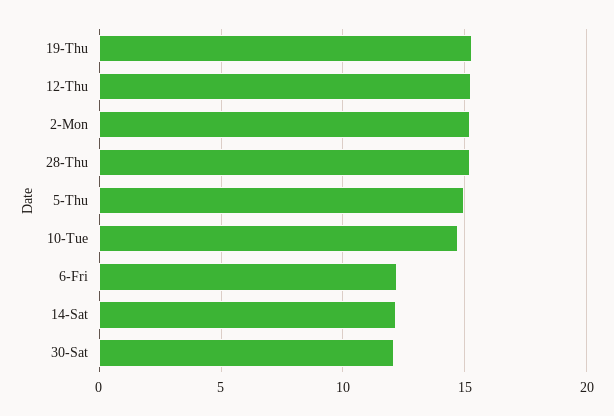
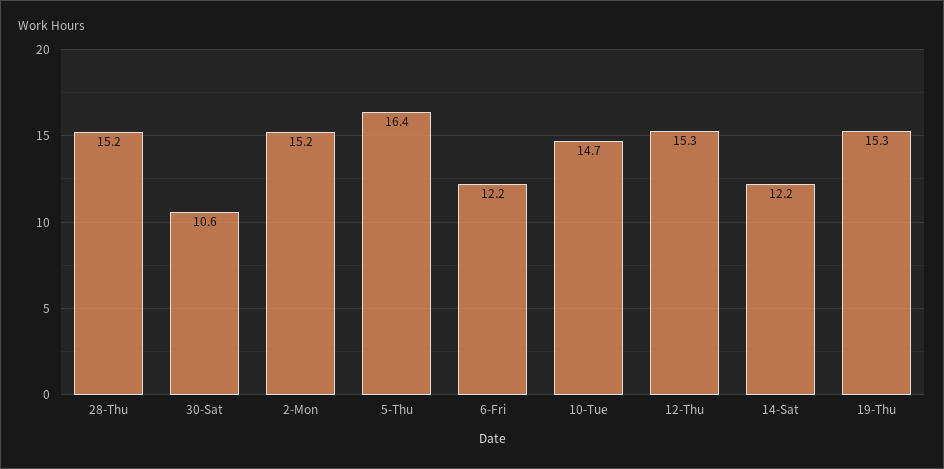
5-Thu: 15 -> 16.4
30-Sat: 12 -> 10.6

